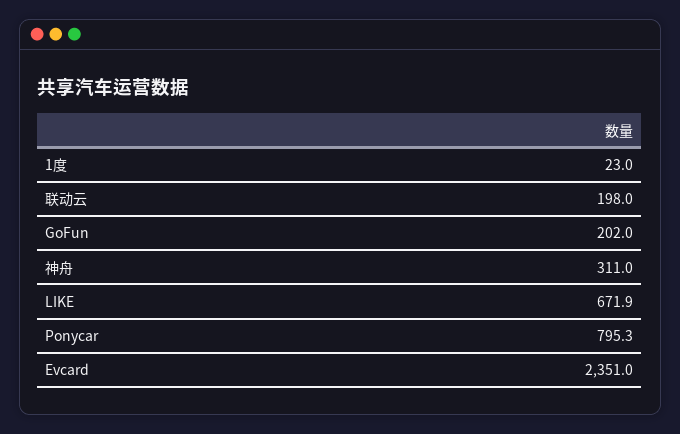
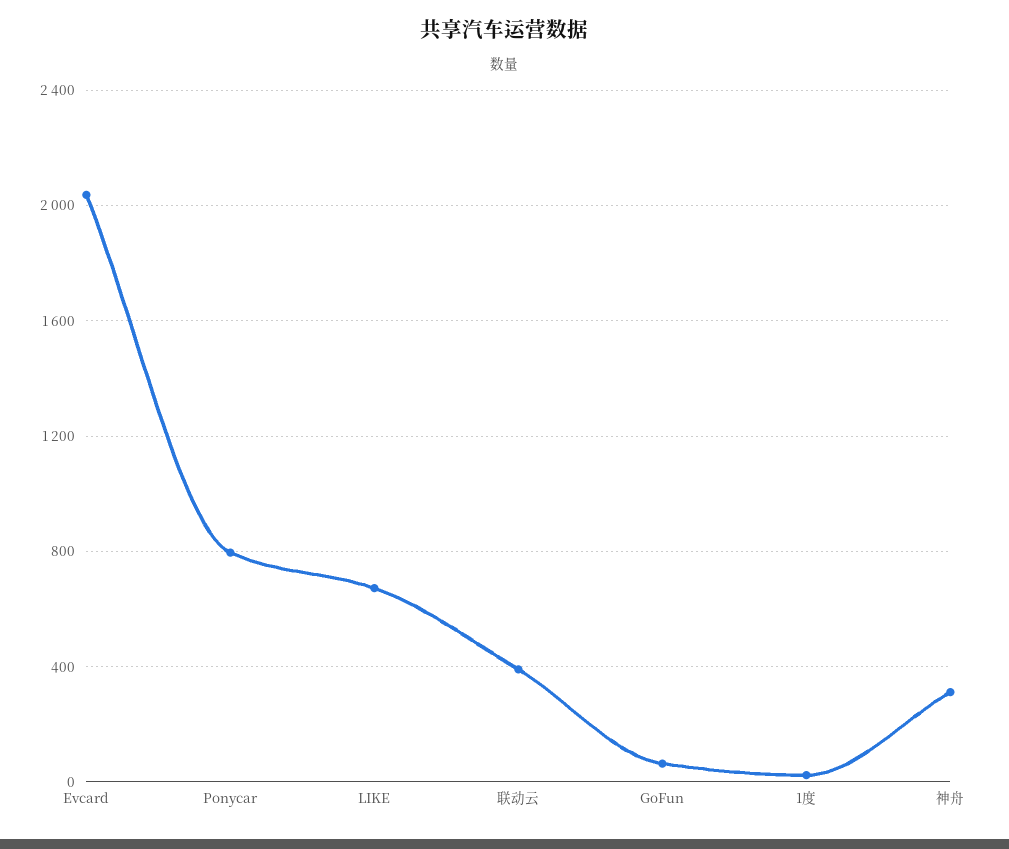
联动云: 198 -> 400
GoFun: 202 -> 50
Evcard: 2351 -> 2050

